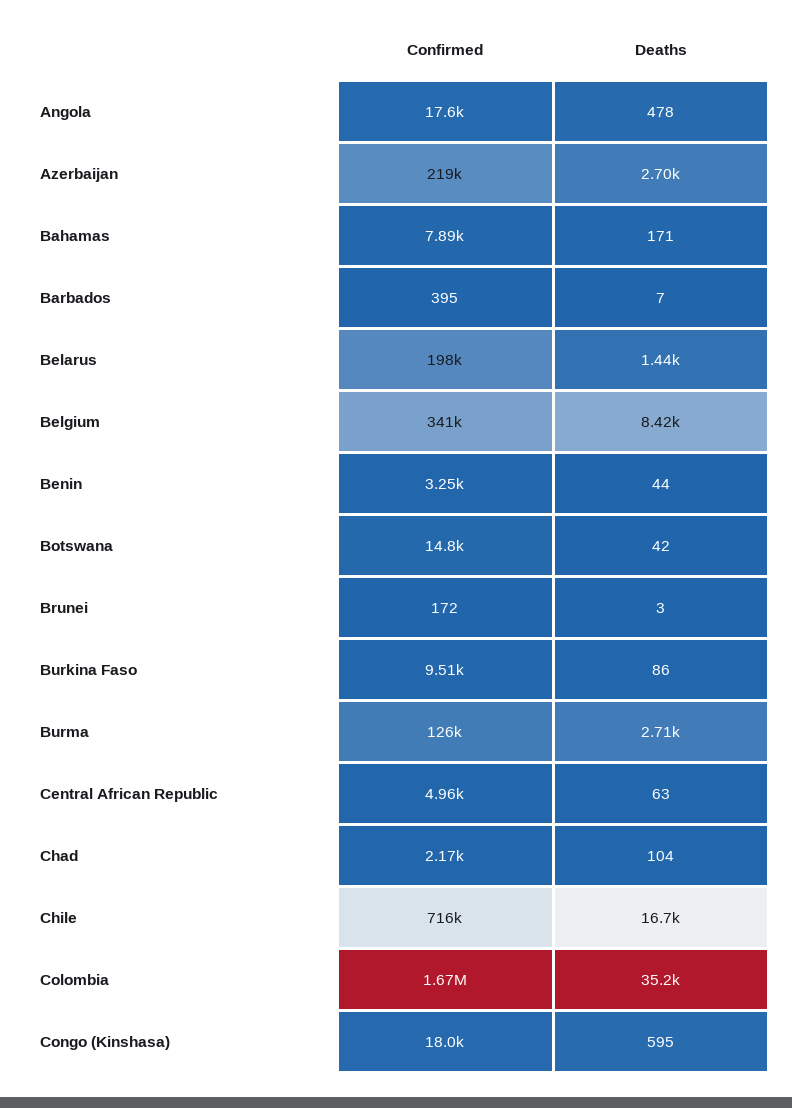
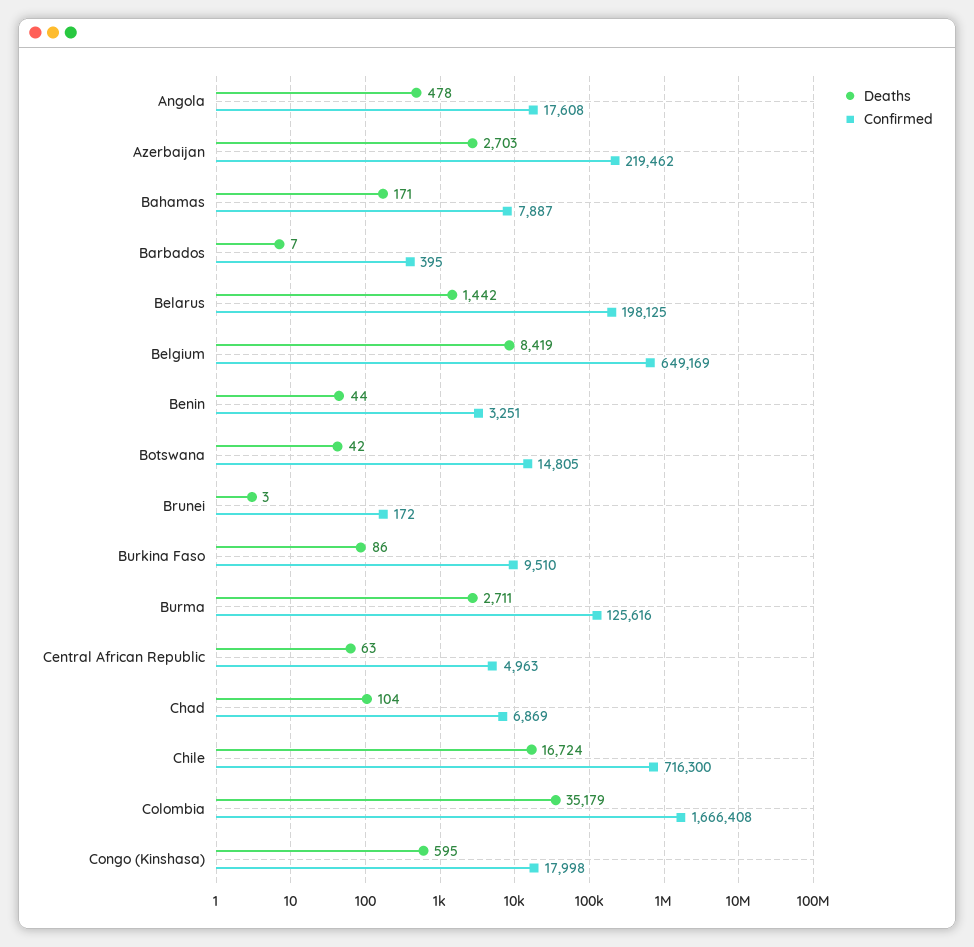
Confirmed, Belgium: 341000 -> 649169
Confirmed, Chad: 2170 -> 6869

